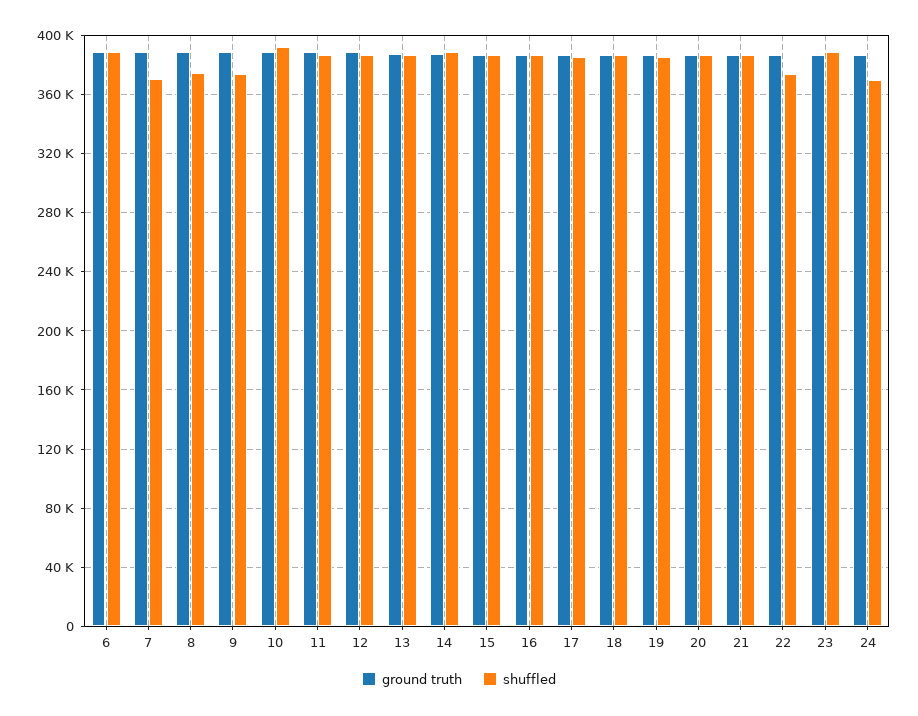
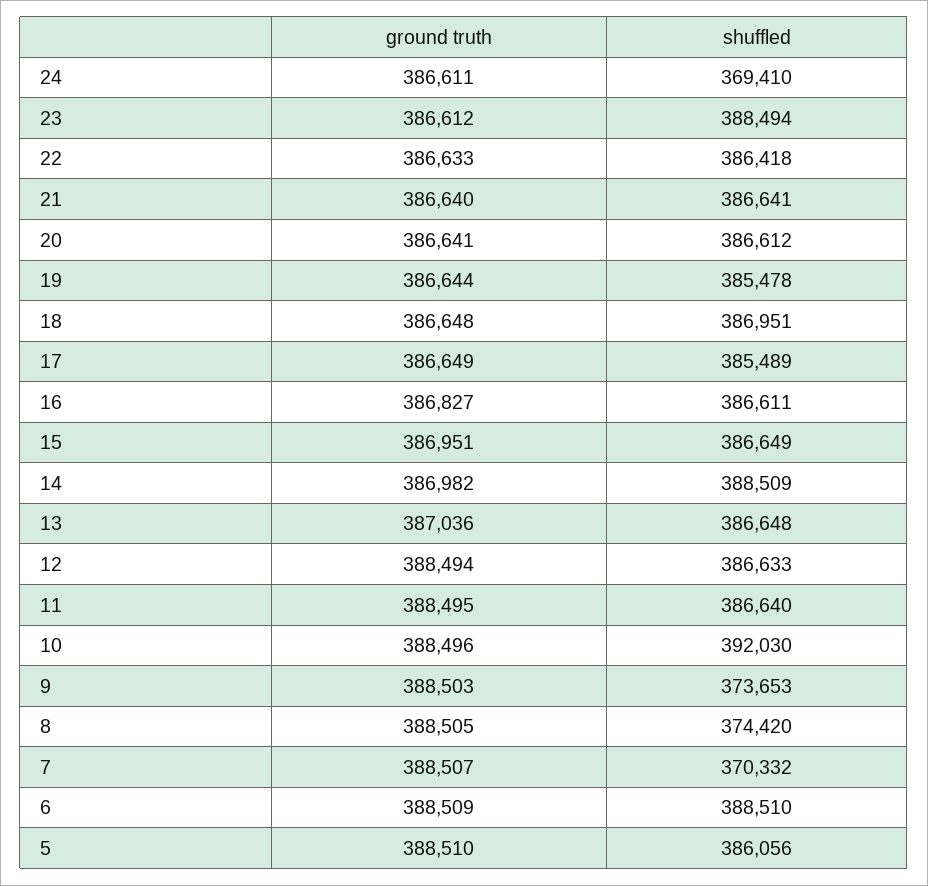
shuffled, 22: 375000 -> 386418
ground truth, 5: none -> 388510
shuffled, 5: none -> 386056

